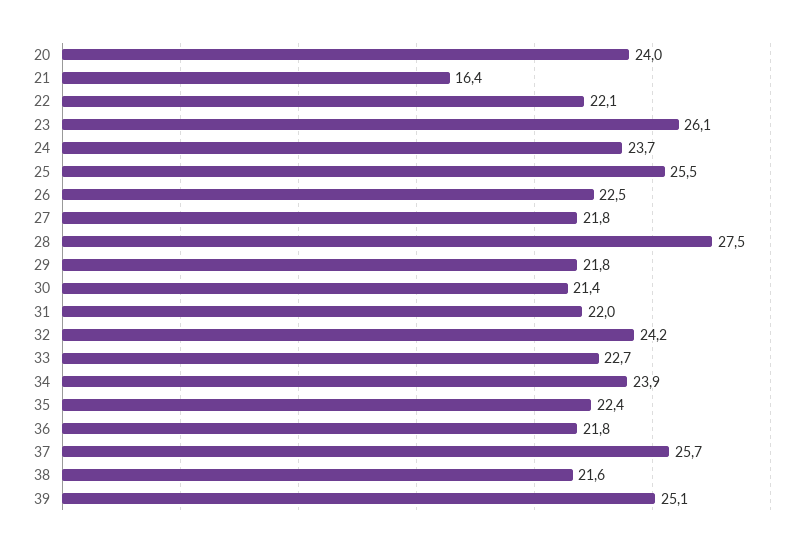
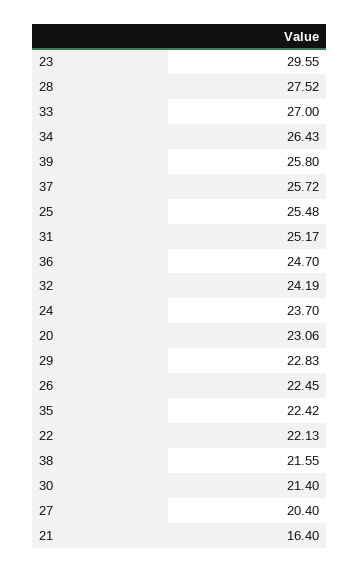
20: 24 -> 23.06
23: 26.1 -> 29.55
27: 21.8 -> 20.4
29: 21.8 -> 22.83
31: 22 -> 25.17
33: 22.7 -> 27
34: 23.9 -> 26.43
36: 21.8 -> 24.7
39: 25.1 -> 25.8

